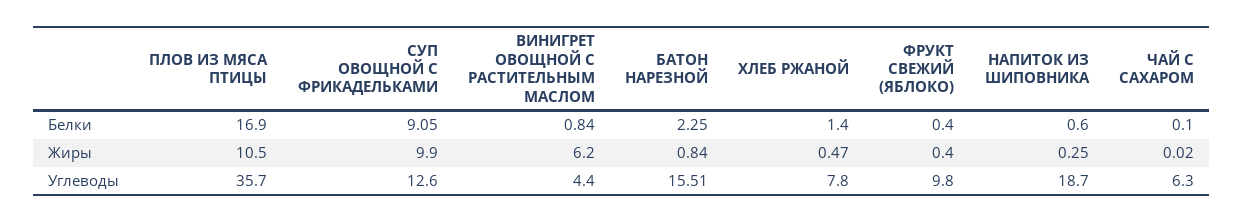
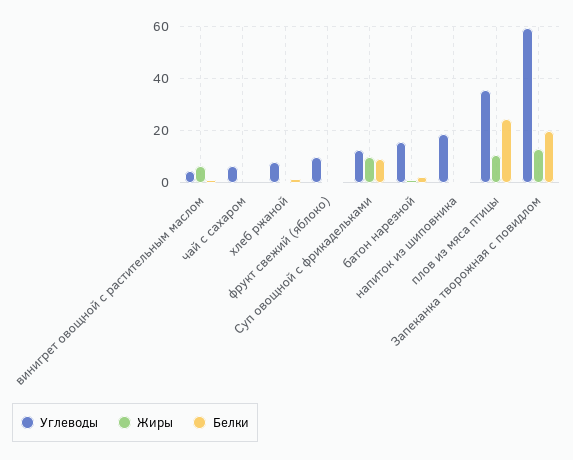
Белки, ПЛОВ ИЗ МЯСА ПТИЦЫ: 16.9 -> 25
Углеводы, Запеканка творожная с повидлом: none -> 60
Жиры, Запеканка творожная с повидлом: none -> 12.5
Белки, Запеканка творожная с повидлом: none -> 20

